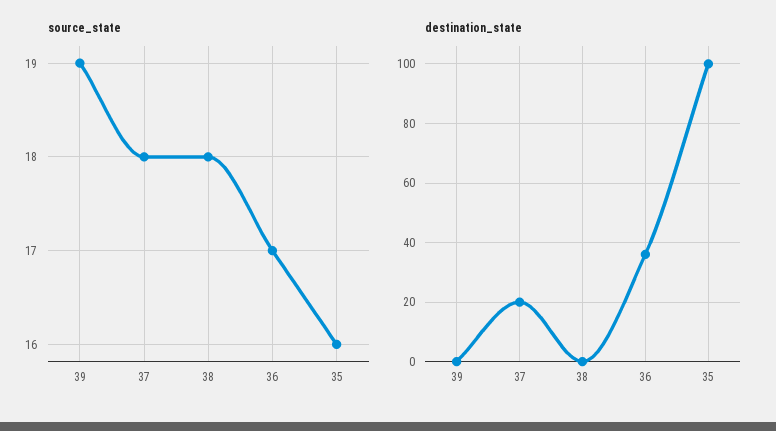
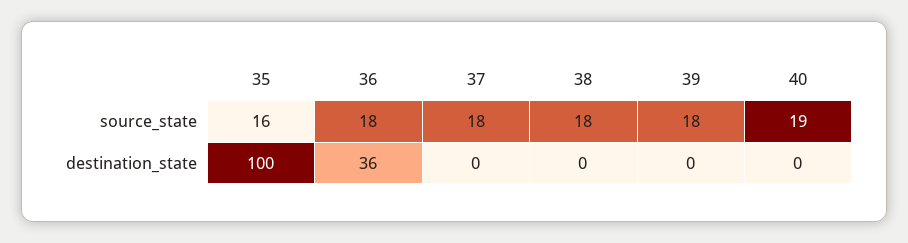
source_state, 39: 19 -> 18
source_state, 36: 17 -> 18
destination_state, 37: 20 -> 0
source_state, 40: none -> 19
destination_state, 40: none -> 0

